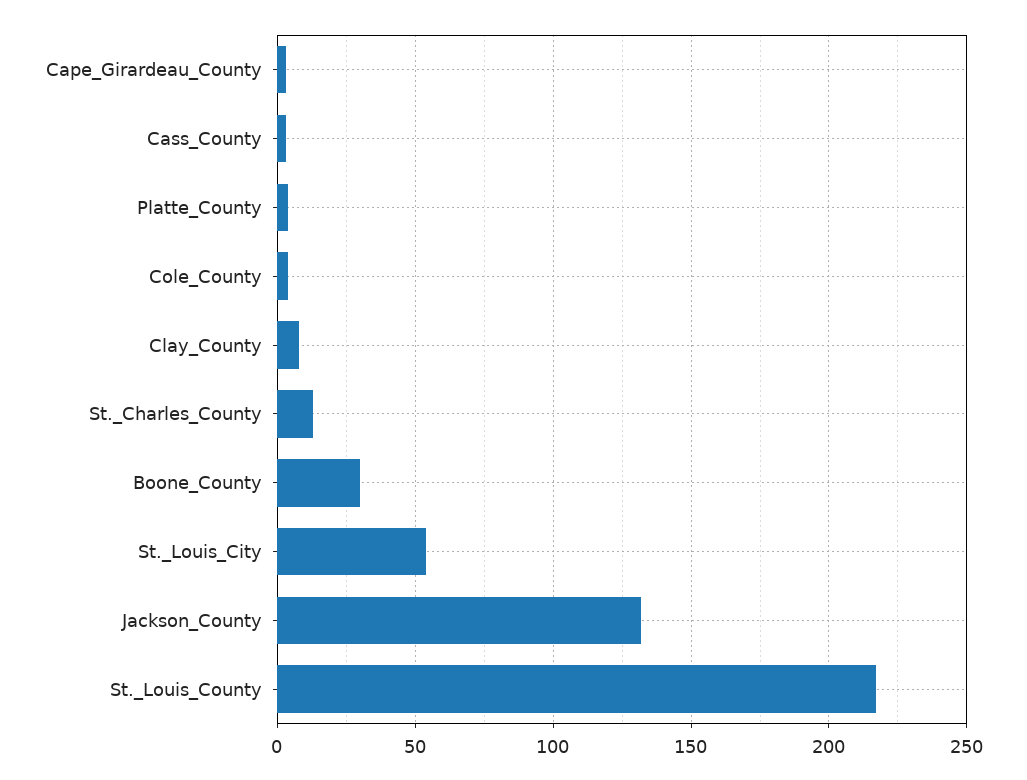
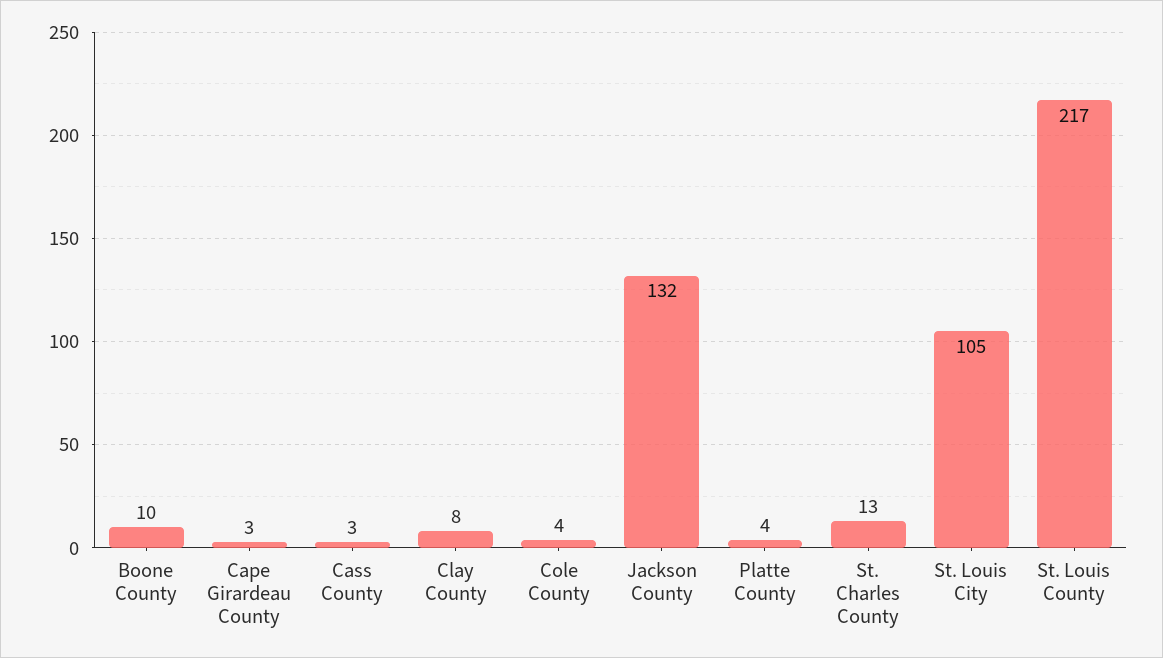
Boone_County: 30 -> 10
St._Louis_City: 55 -> 105

